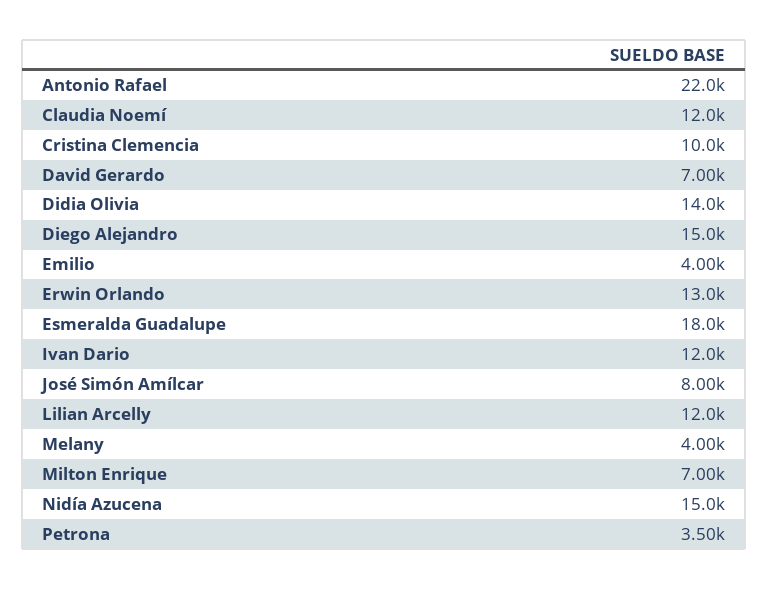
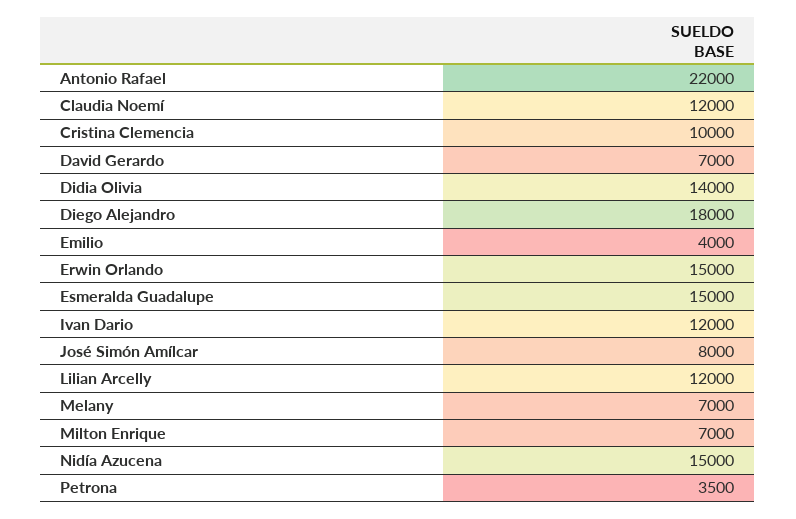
Diego Alejandro: 15000 -> 18000
Erwin Orlando: 13000 -> 15000
Esmeralda Guadalupe: 18000 -> 15000
Melany: 4000 -> 7000

